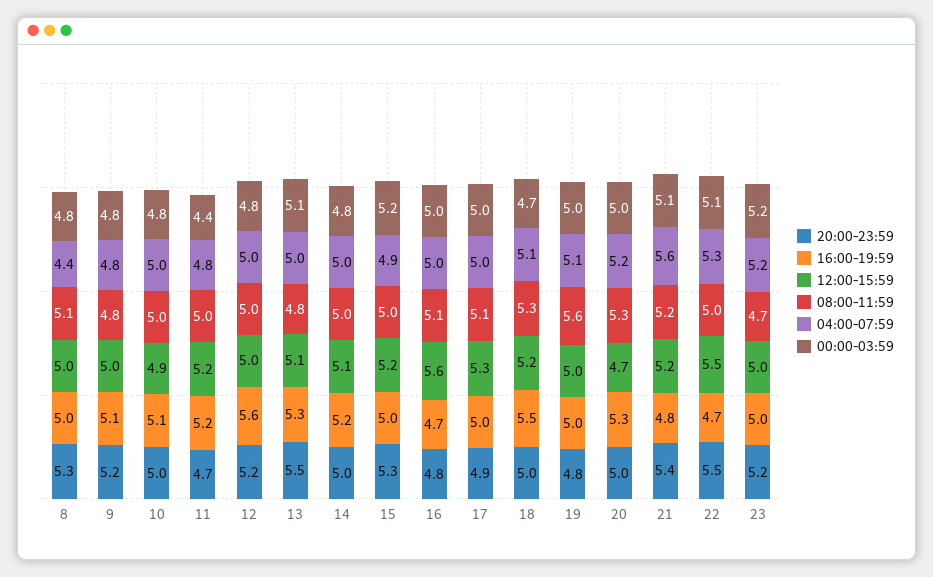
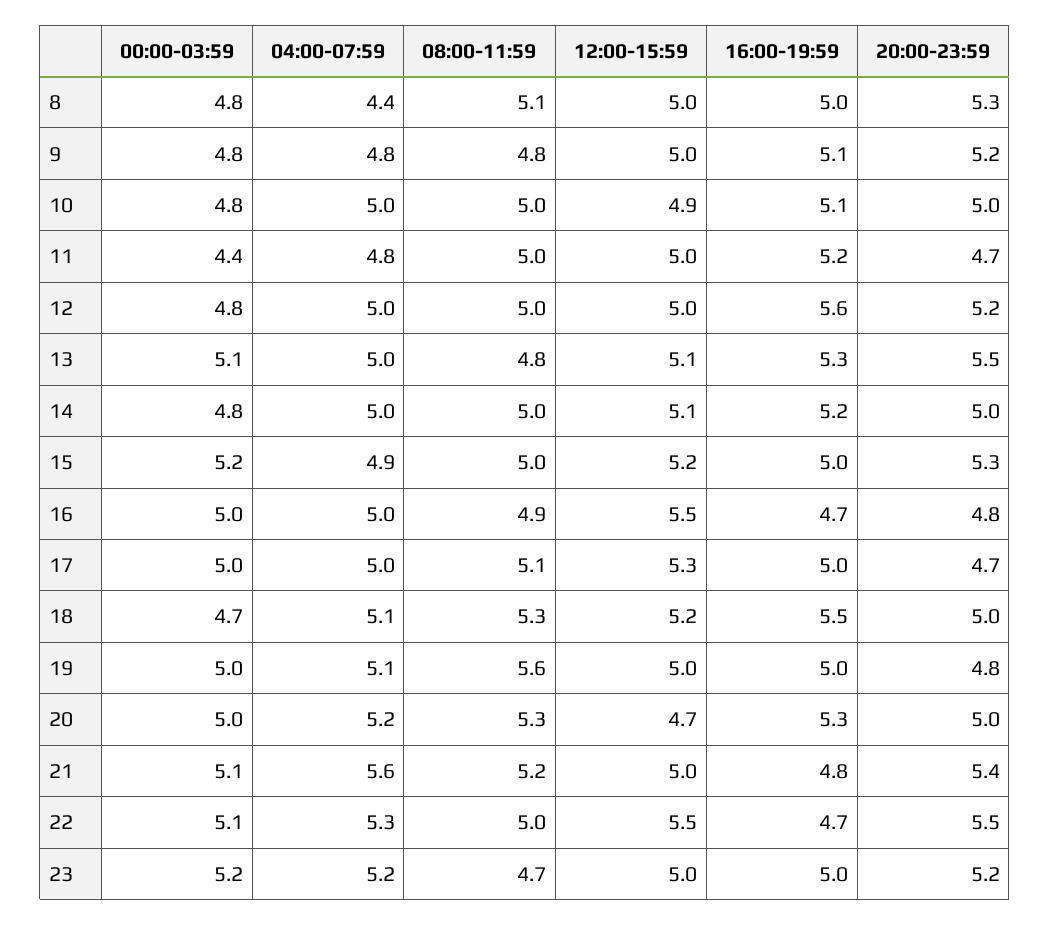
12:00-15:59, 11: 5.2 -> 5
12:00-15:59, 16: 5.6 -> 5.5
08:00-11:59, 16: 5.1 -> 4.9
20:00-23:59, 17: 4.9 -> 4.7
12:00-15:59, 21: 5.2 -> 5

